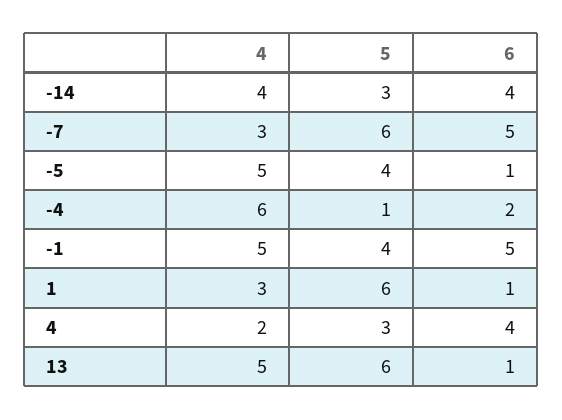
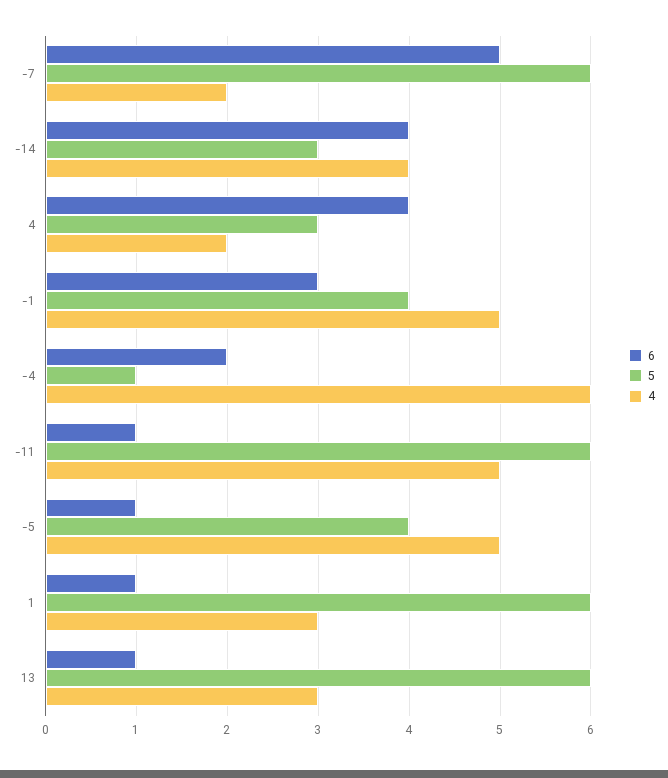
4, -7: 3 -> 2
6, -1: 5 -> 3
4, 13: 5 -> 3
6, -11: none -> 1
5, -11: none -> 6
4, -11: none -> 5

